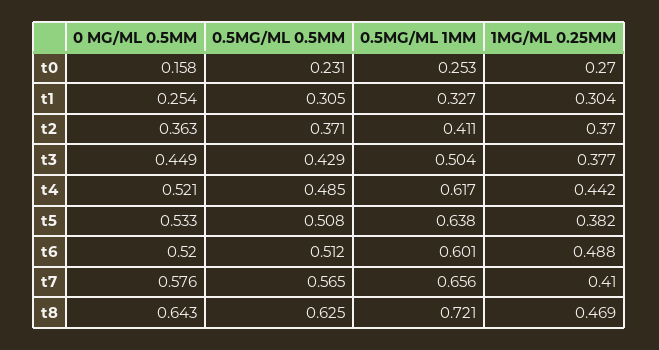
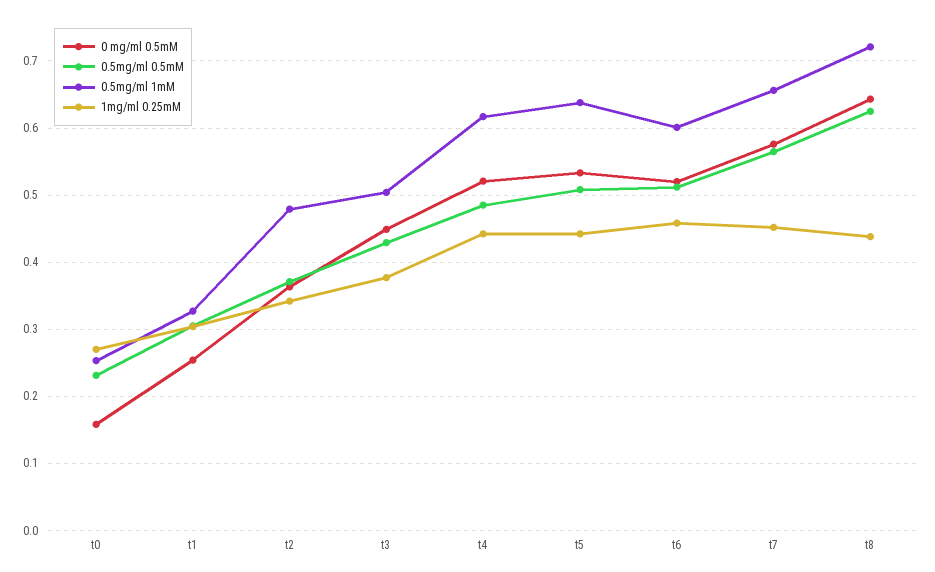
0.5MG/ML 1MM, t2: 0.411 -> 0.48
1MG/ML 0.25MM, t2: 0.37 -> 0.34
1MG/ML 0.25MM, t5: 0.382 -> 0.44
1MG/ML 0.25MM, t6: 0.488 -> 0.46
1MG/ML 0.25MM, t7: 0.41 -> 0.45
1MG/ML 0.25MM, t8: 0.469 -> 0.44

